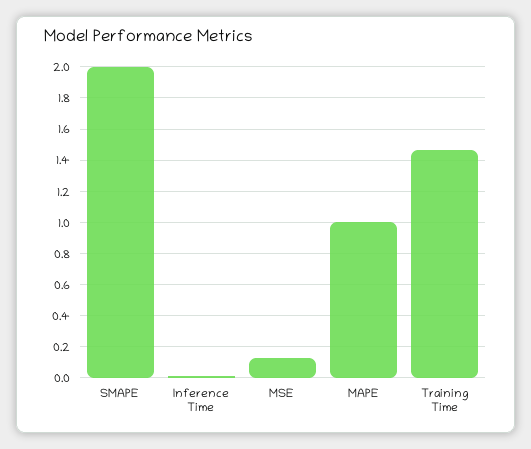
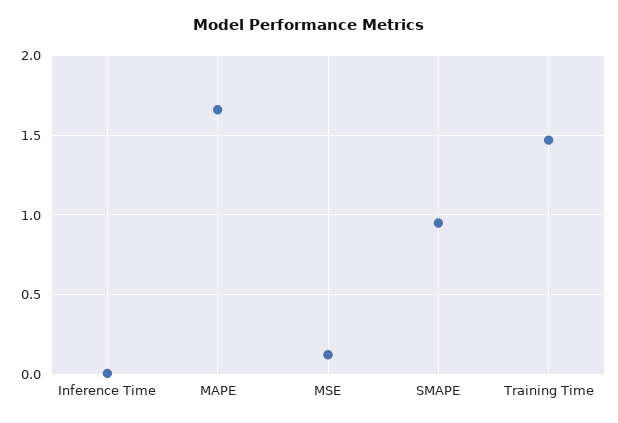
SMAPE: 2 -> 0.95
MAPE: 1 -> 1.65

